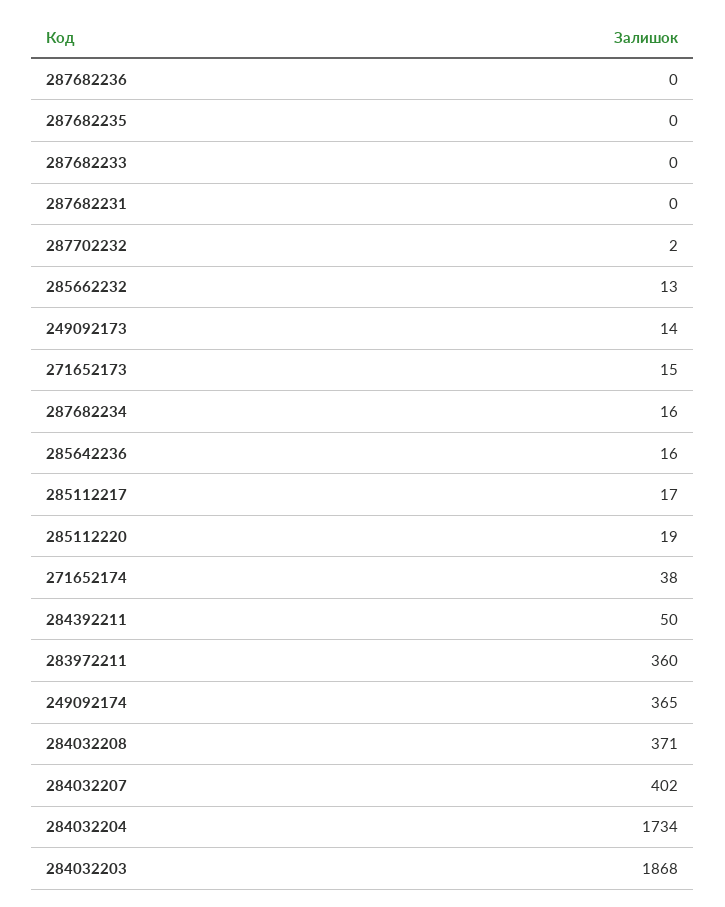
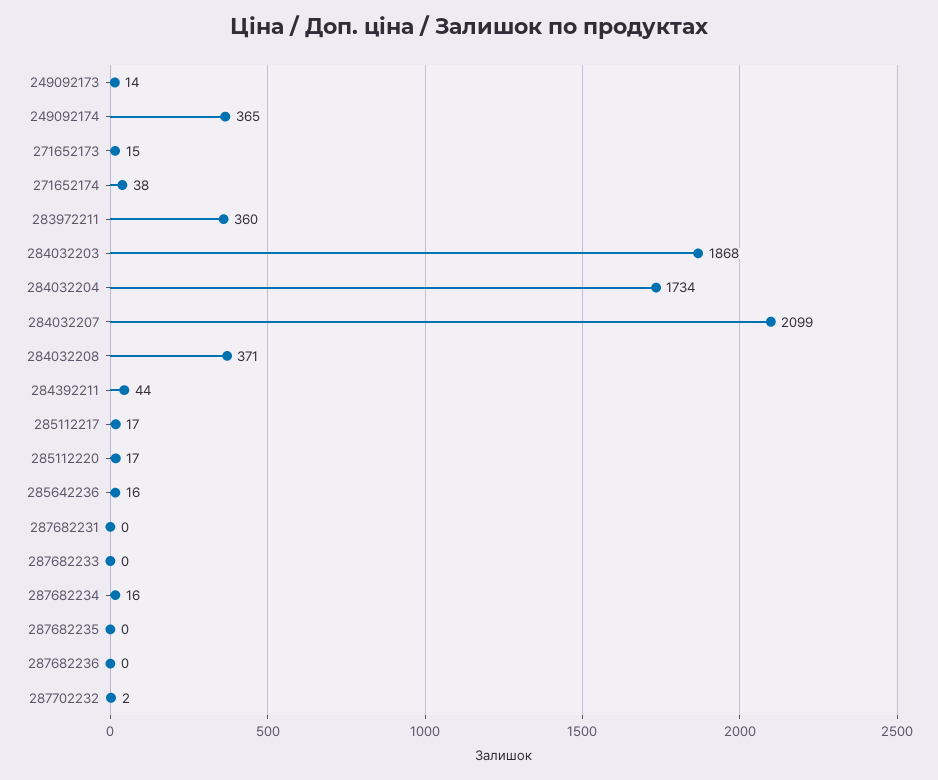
285662232: 13 -> none
285112220: 19 -> 17
284392211: 50 -> 44
284032207: 402 -> 2099

